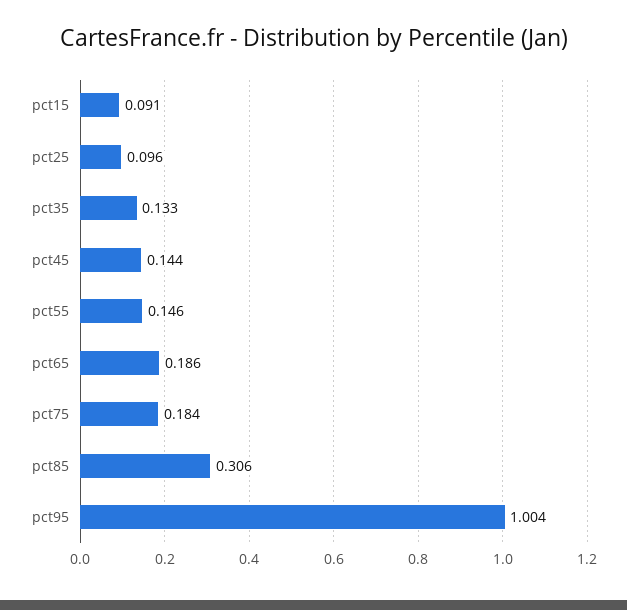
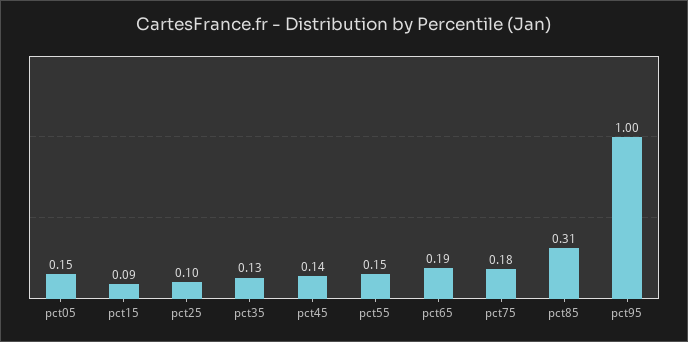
pct05: none -> 0.15

